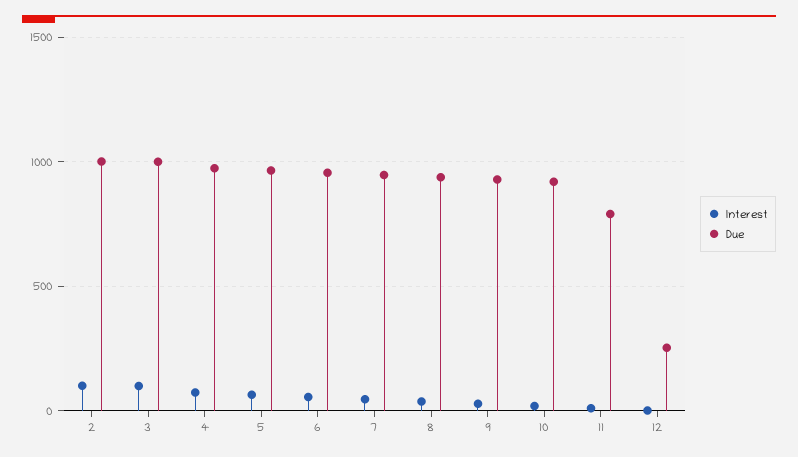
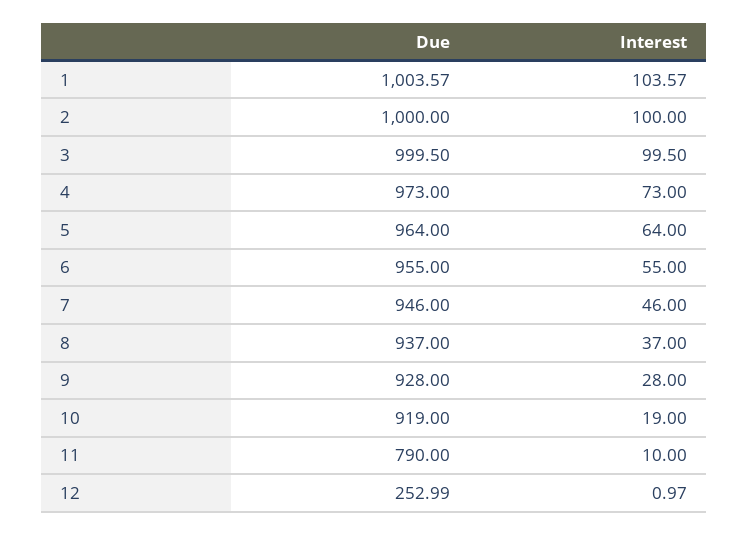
Due, 1: none -> 1003.57
Interest, 1: none -> 103.57

